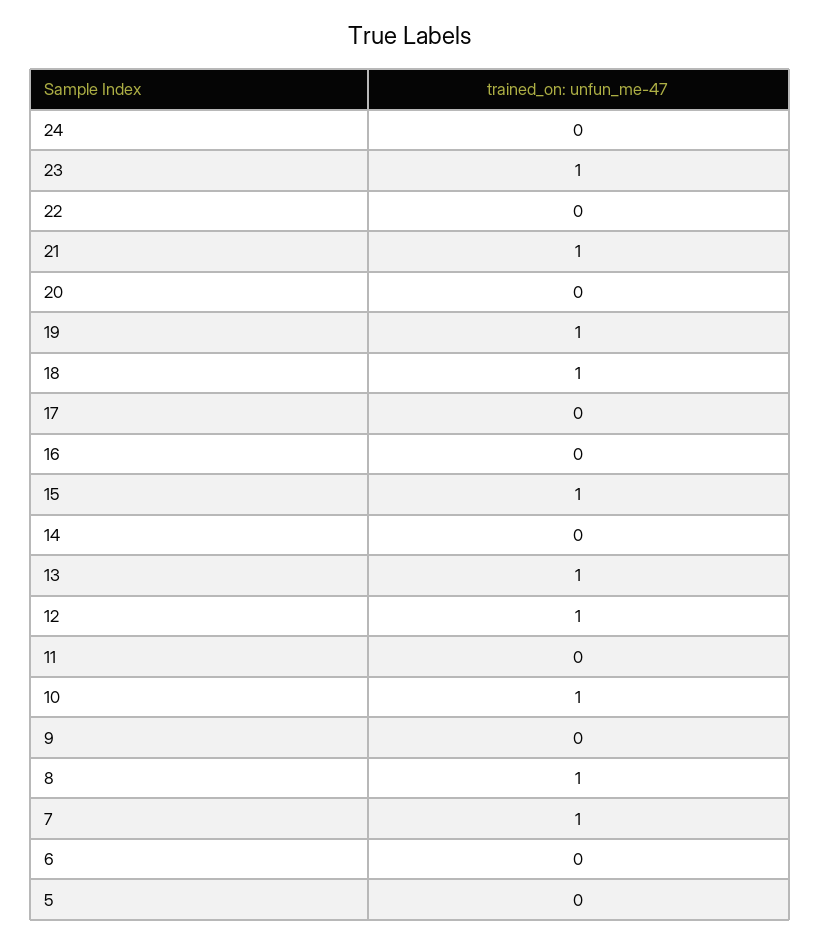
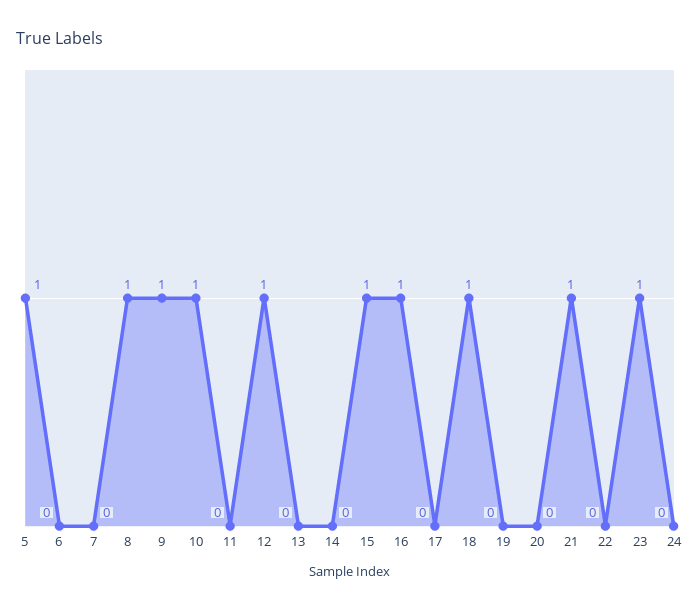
19: 1 -> 0
16: 0 -> 1
13: 1 -> 0
9: 0 -> 1
7: 1 -> 0
5: 0 -> 1

